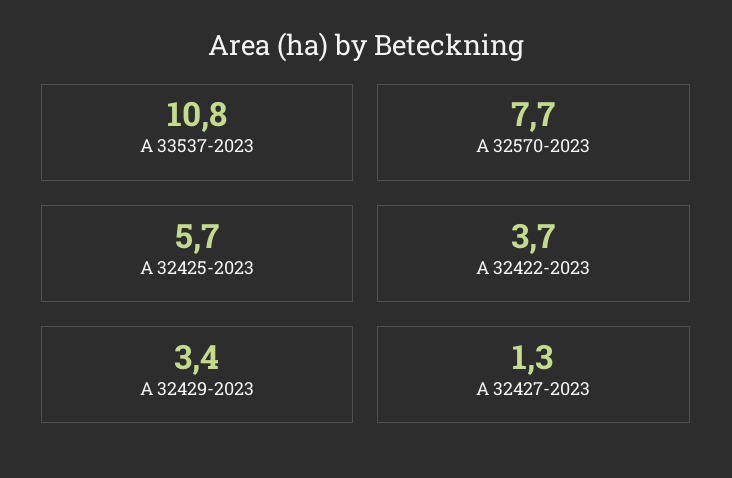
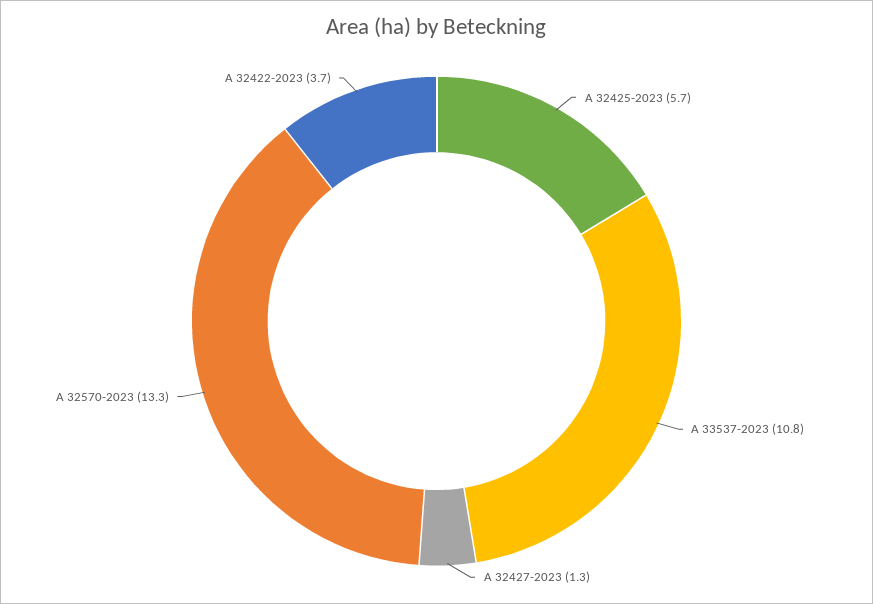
A 32570-2023: 7.7 -> 13.3
A 32429-2023: 3.4 -> none

